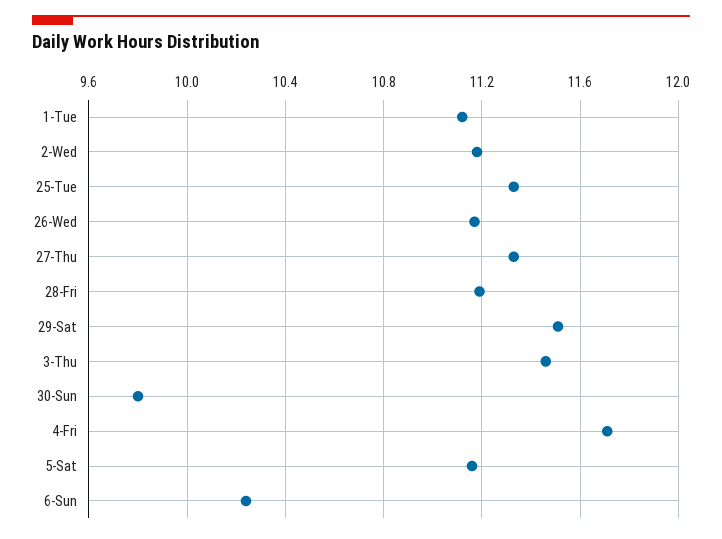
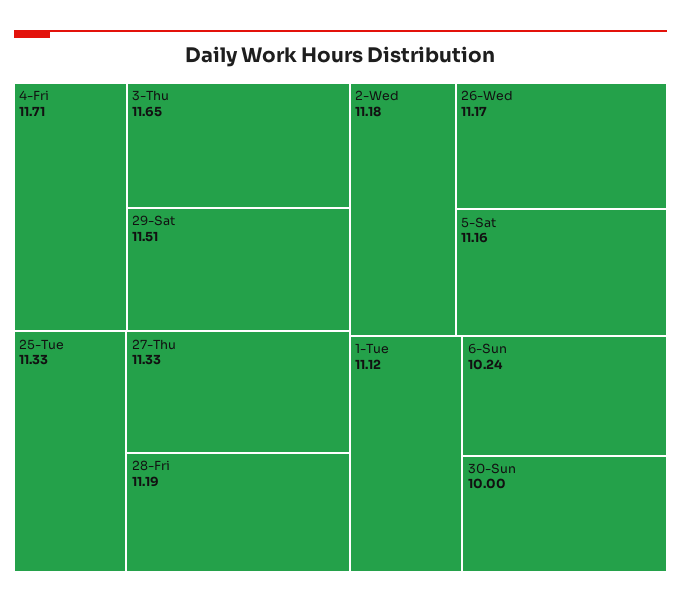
3-Thu: 11.45 -> 11.65
30-Sun: 9.8 -> 10

